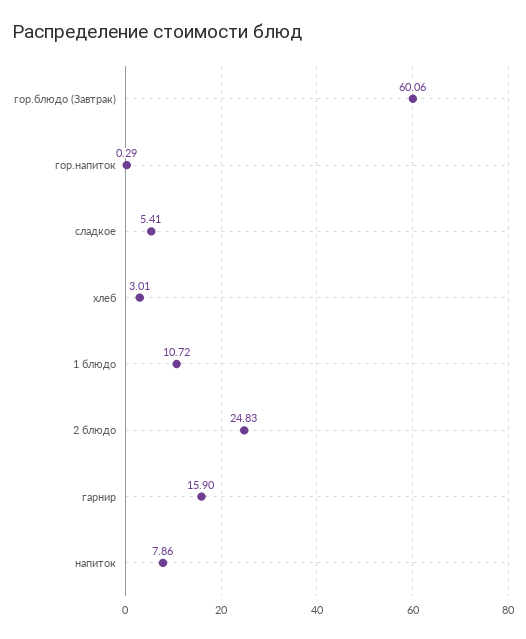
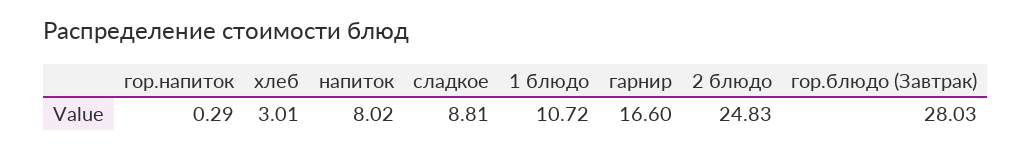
гор.блюдо (Завтрак): 60.06 -> 28.03
сладкое: 5.41 -> 8.81
гарнир: 15.9 -> 16.6
напиток: 7.86 -> 8.02

